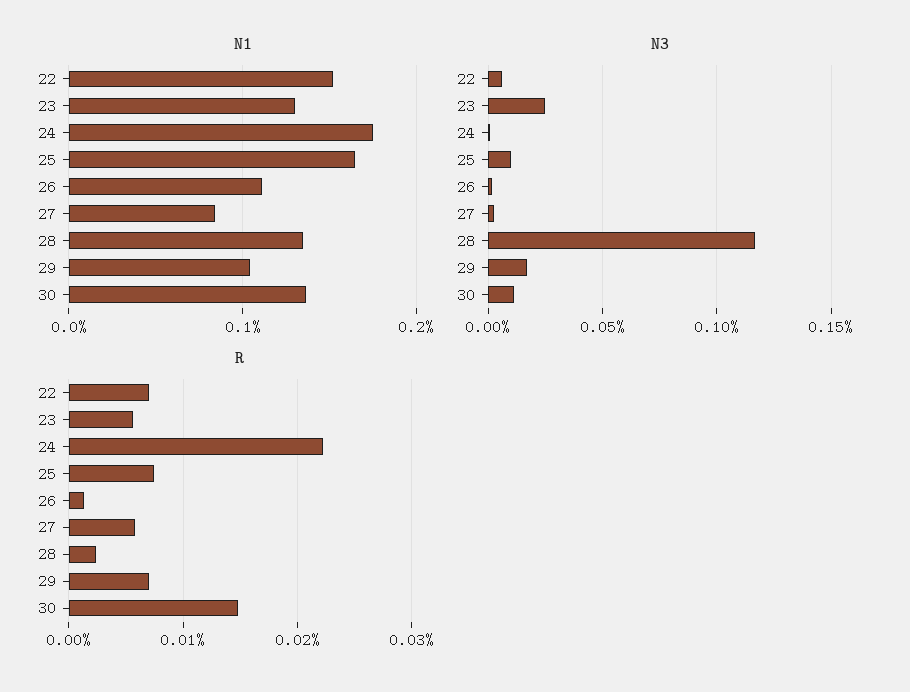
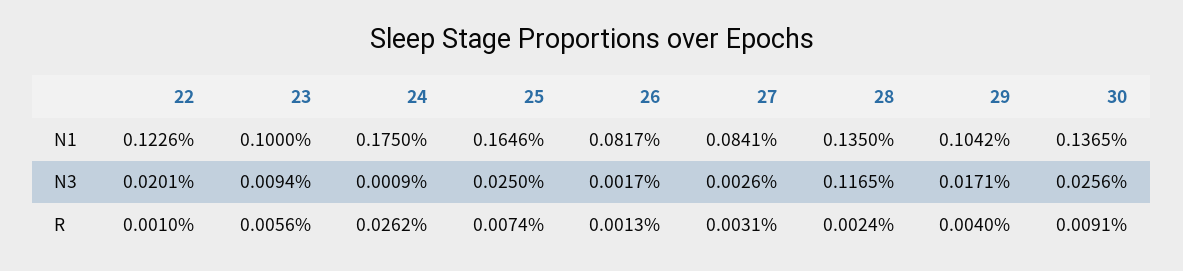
N1, 22: 0.15 -> 0.1226
N1, 23: 0.13 -> 0.1
N1, 26: 0.11 -> 0.0817
N3, 22: 0.005 -> 0.0201
N3, 23: 0.025 -> 0.0094
N3, 25: 0.01 -> 0.025
N3, 30: 0.01 -> 0.0256
R, 22: 0.007 -> 0.001
R, 24: 0.022 -> 0.0262
R, 27: 0.006 -> 0.0031
R, 29: 0.007 -> 0.004
R, 30: 0.015 -> 0.0091

